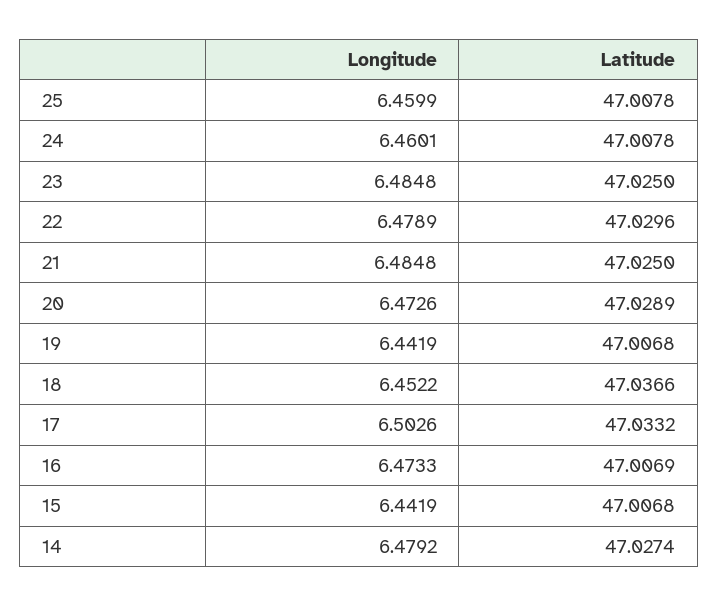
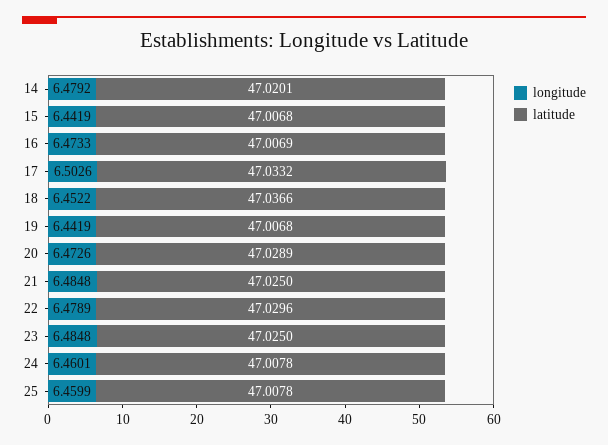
Latitude, 14: 47.0274 -> 47.0201

